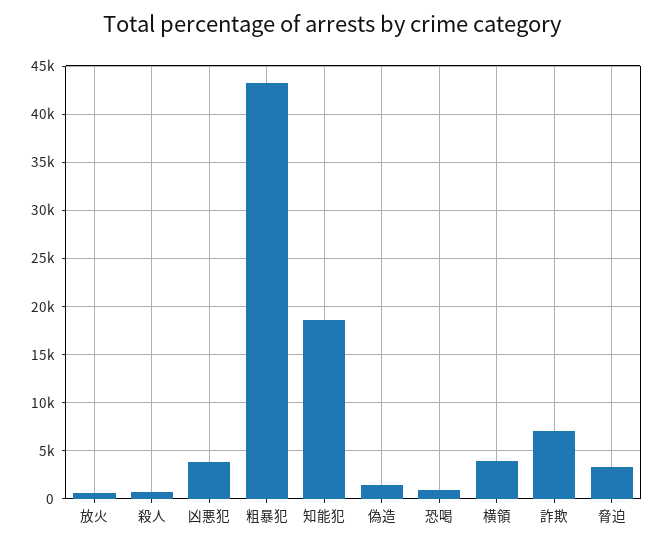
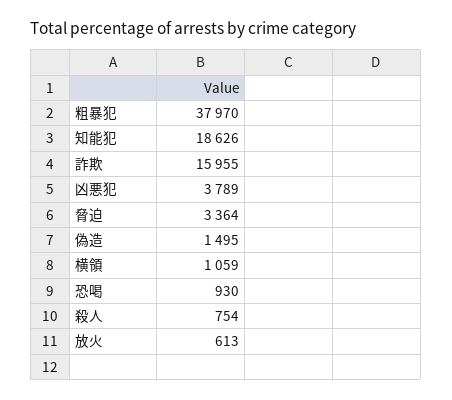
粗暴犯: 43000 -> 37970
横領: 4000 -> 1059
詐欺: 7000 -> 15955

